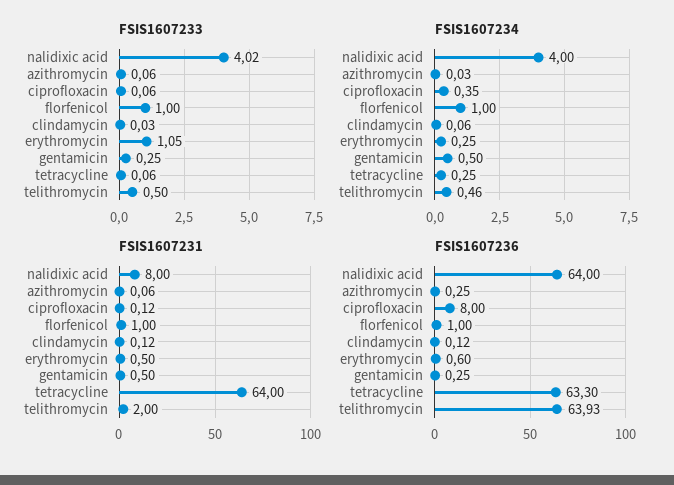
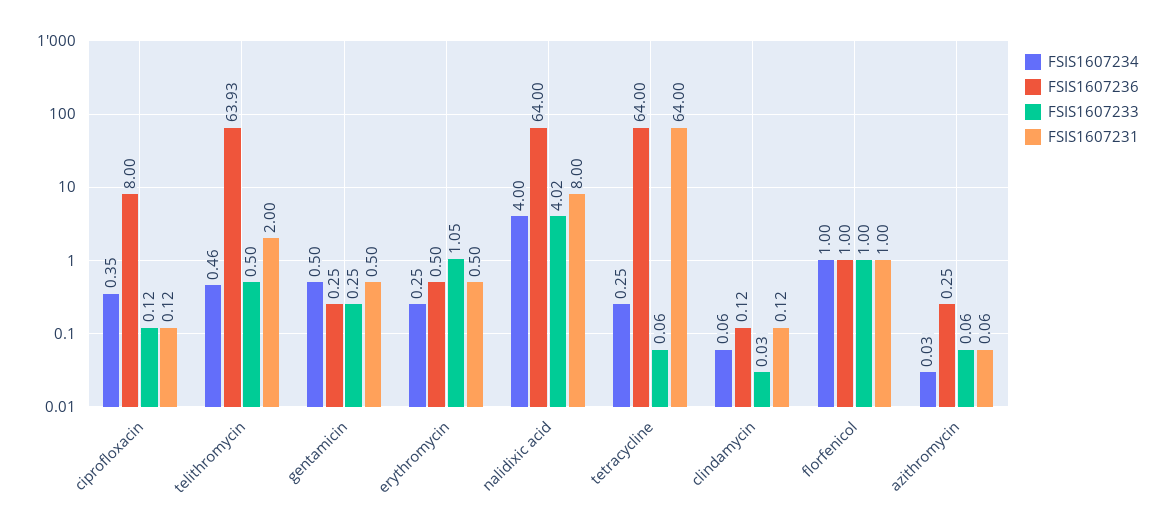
FSIS1607233, ciprofloxacin: 0.06 -> 0.12
FSIS1607236, erythromycin: 0.6 -> 0.5
FSIS1607236, tetracycline: 63.3 -> 64

